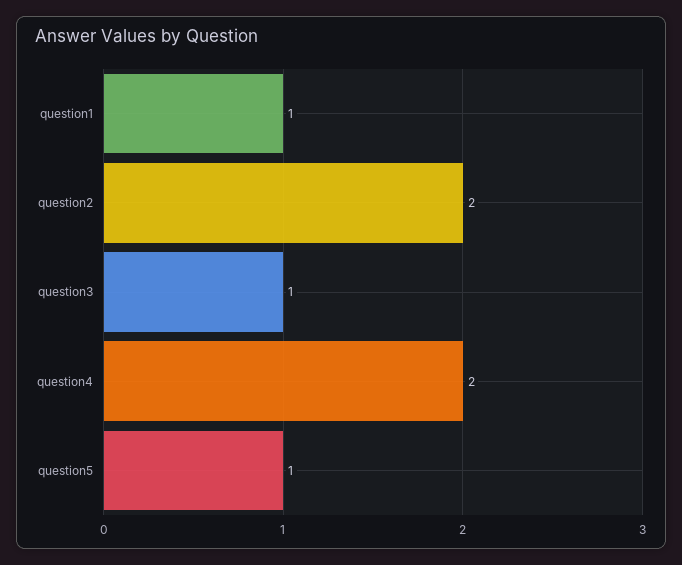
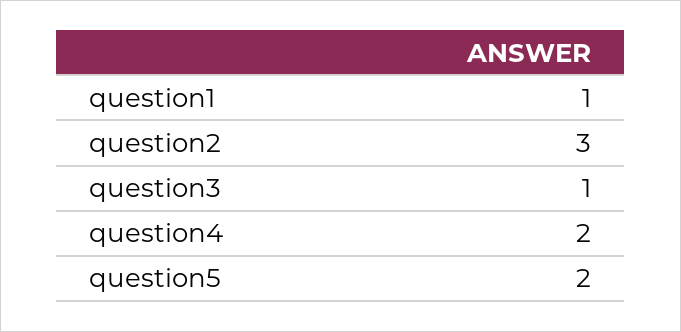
question2: 2 -> 3
question5: 1 -> 2

